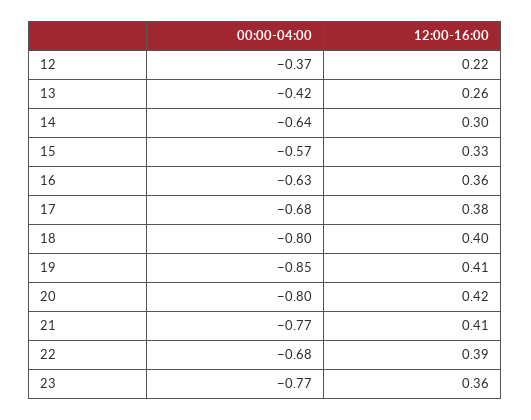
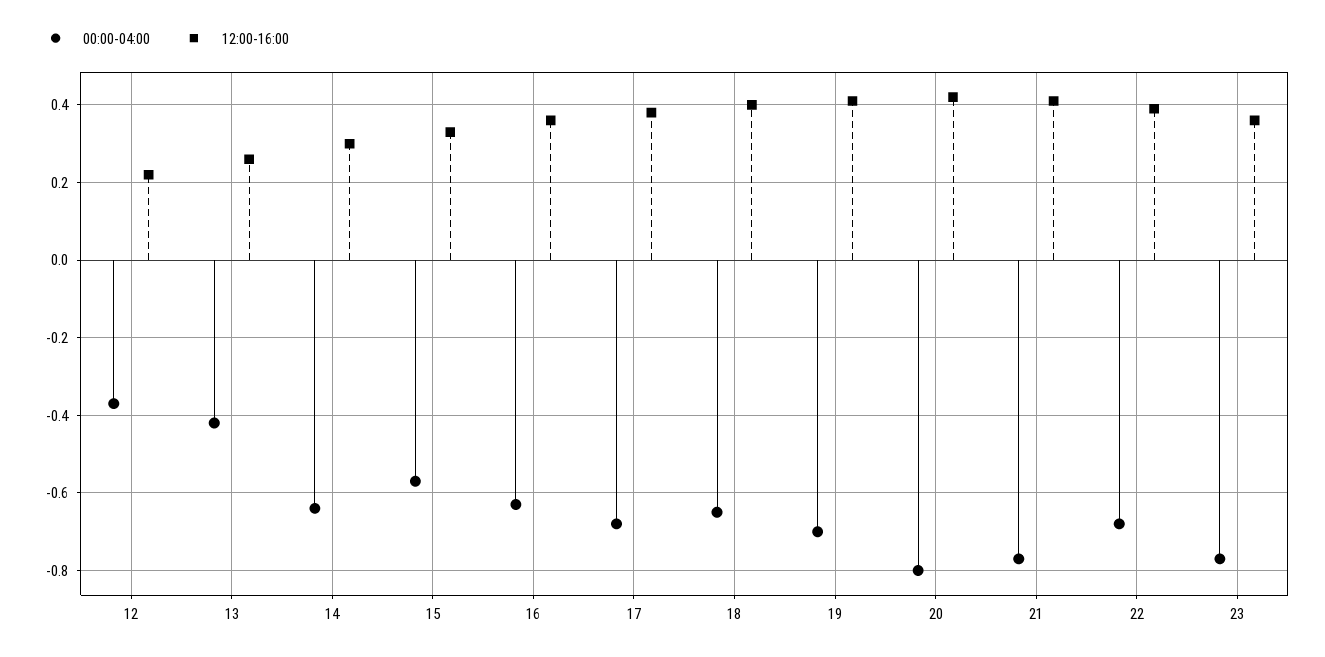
00:00-04:00, 18: -0.8 -> -0.65
00:00-04:00, 19: -0.85 -> -0.7

